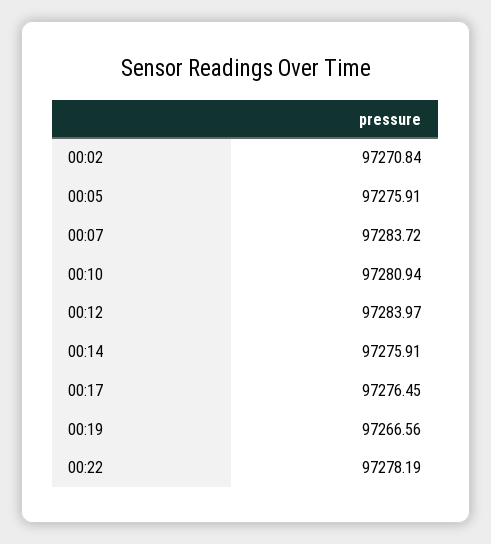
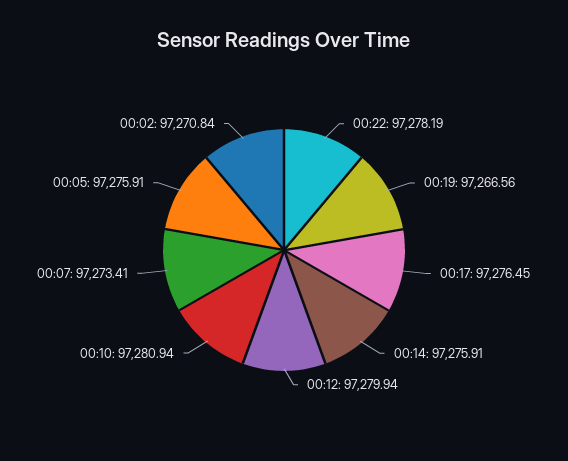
00:07: 97283.72 -> 97273.41
00:12: 97283.97 -> 97279.94

